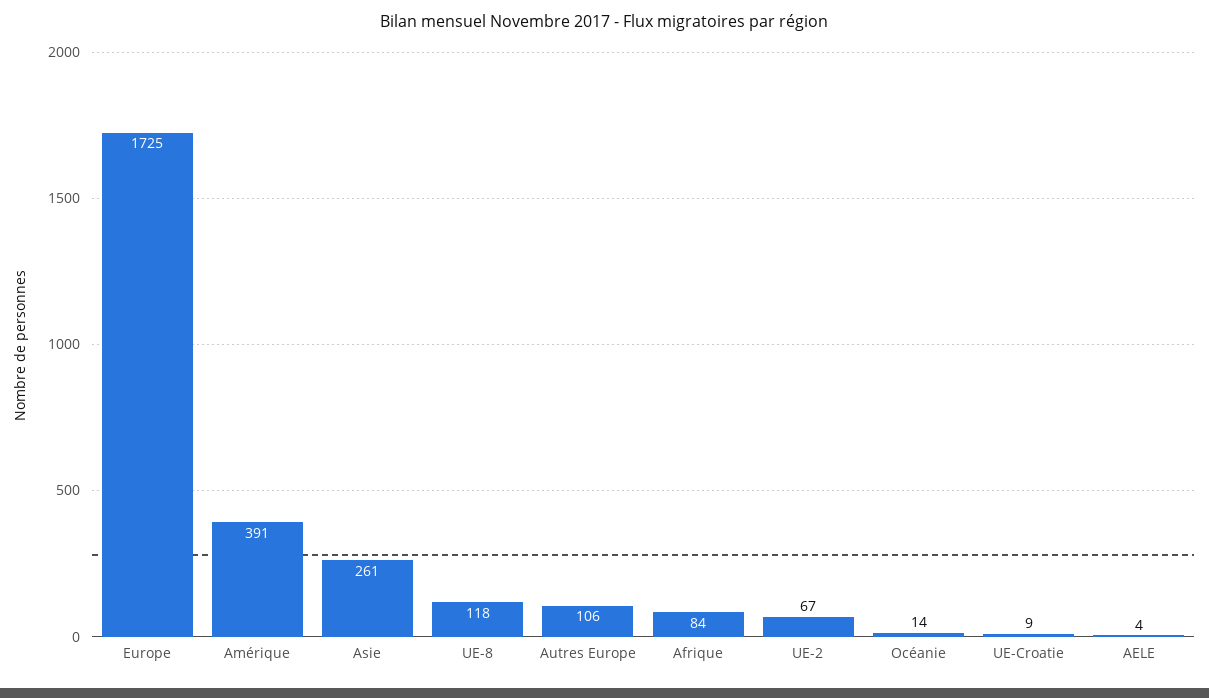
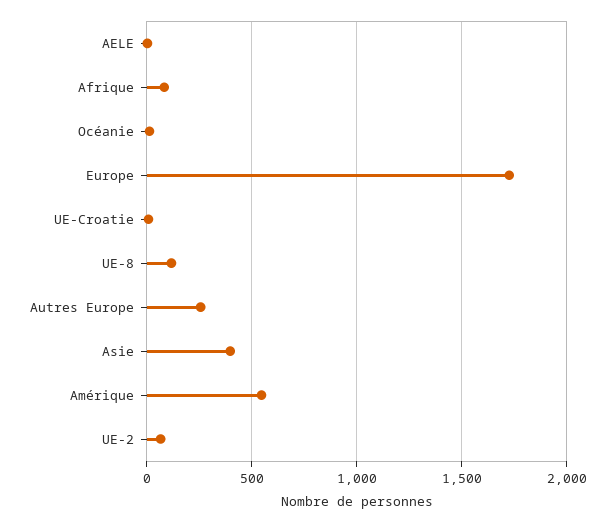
Amérique: 391 -> 550
Asie: 261 -> 400
Autres Europe: 106 -> 250

